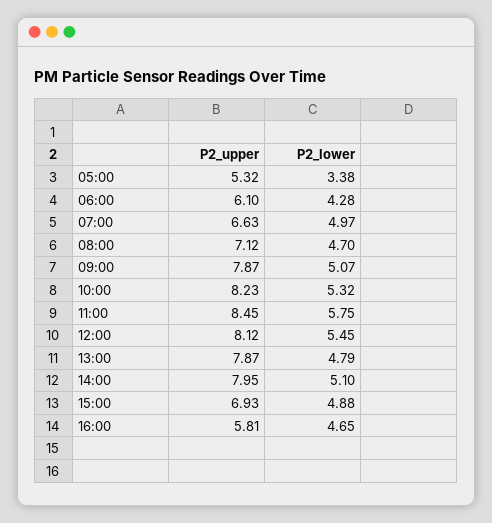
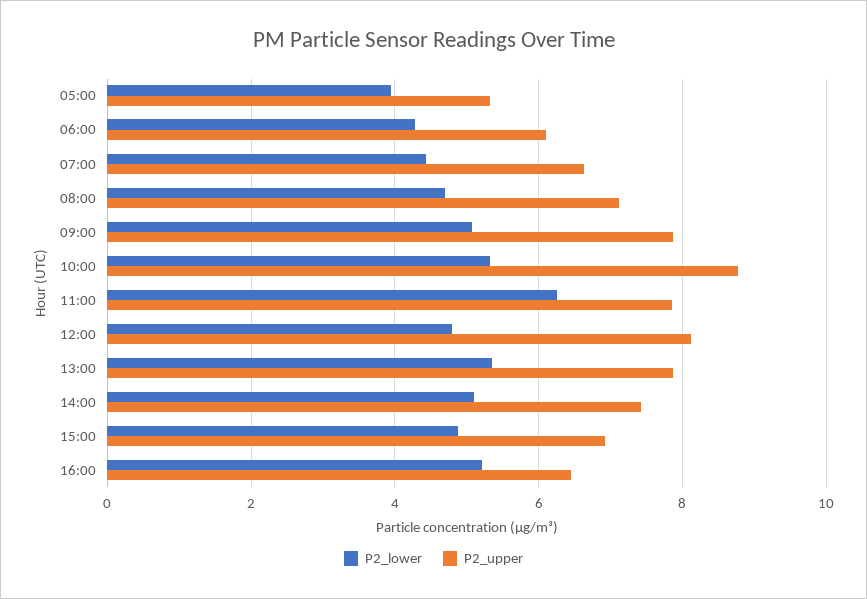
P2_lower, 05:00: 3.38 -> 4
P2_lower, 07:00: 4.97 -> 4.4
P2_upper, 10:00: 8.23 -> 8.8
P2_upper, 11:00: 8.45 -> 7.8
P2_lower, 11:00: 5.75 -> 6.2
P2_lower, 12:00: 5.45 -> 4.8
P2_lower, 13:00: 4.79 -> 5.4
P2_upper, 14:00: 7.95 -> 7.4
P2_upper, 16:00: 5.81 -> 6.4
P2_lower, 16:00: 4.65 -> 5.2

